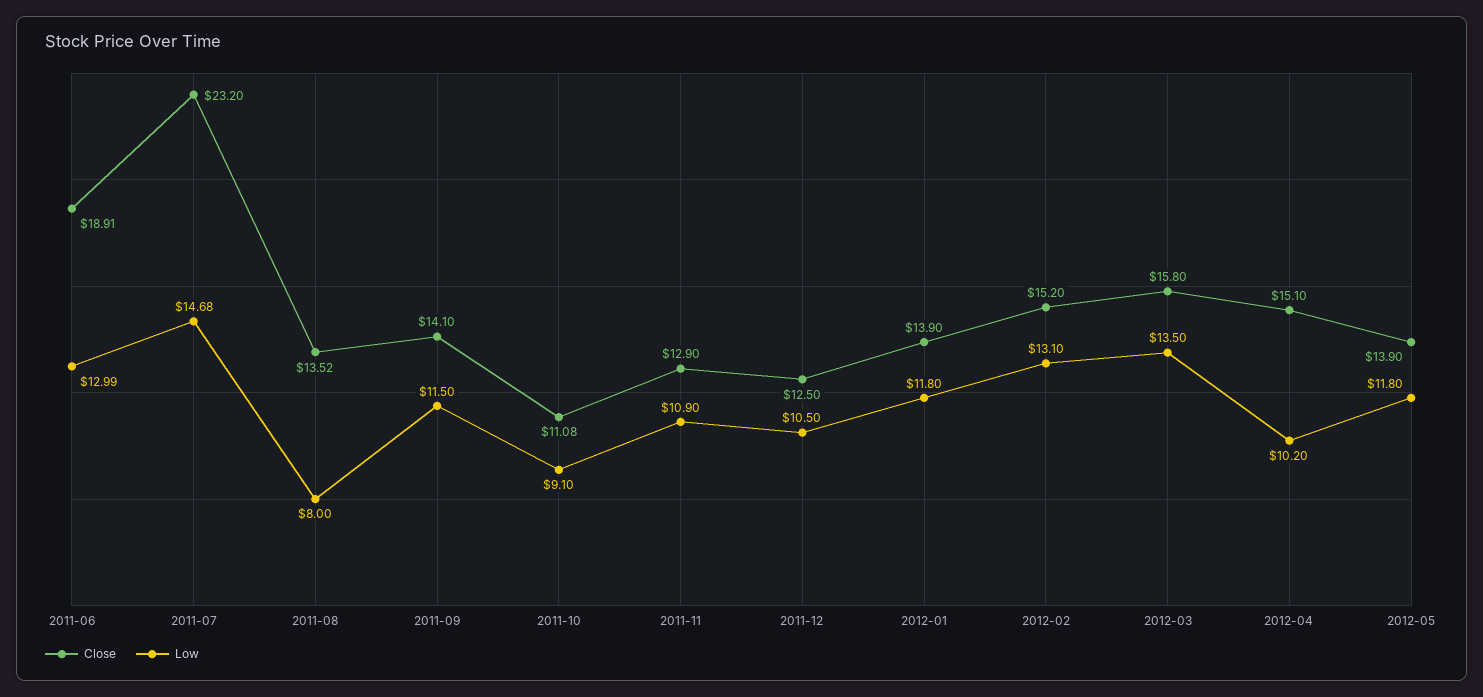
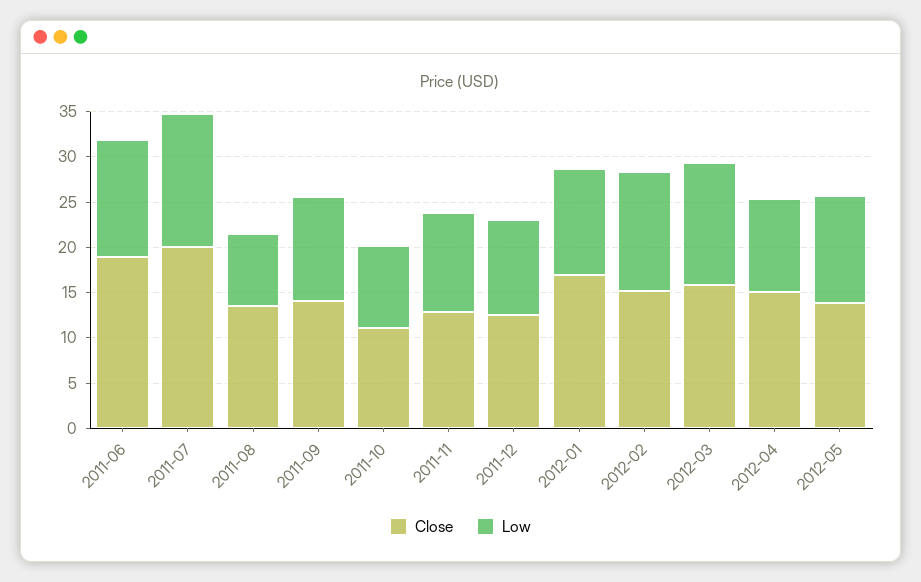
Close, 2011-07: 23.2 -> 20
Close, 2012-01: 13.9 -> 17

